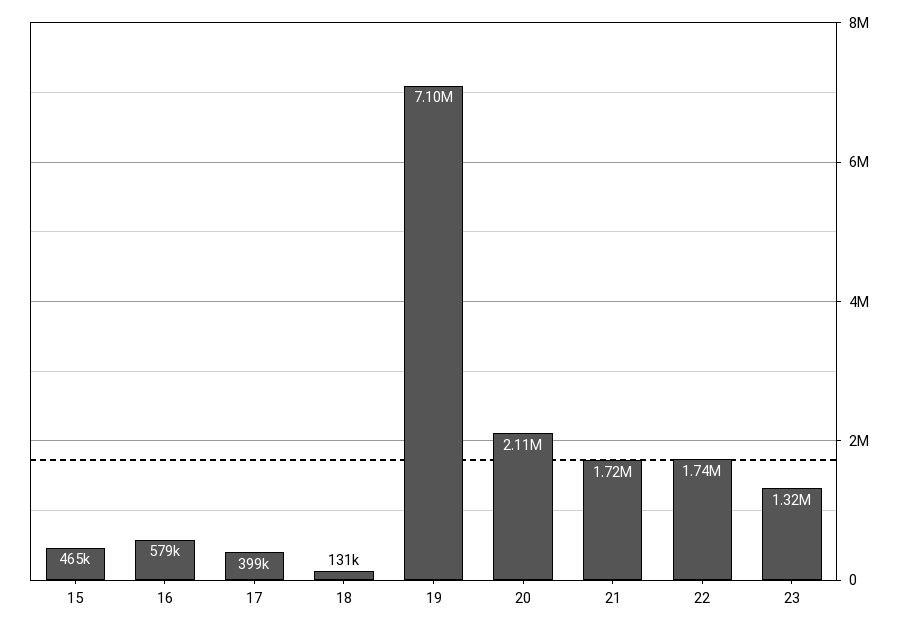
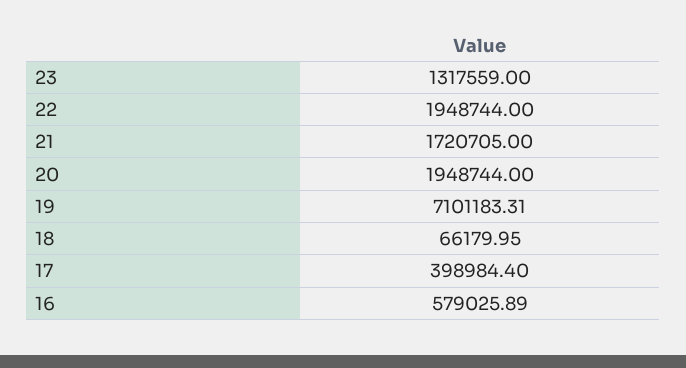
15: 465000 -> none
18: 131000 -> 66179.95
20: 2110000 -> 1948744
22: 1740000 -> 1948744

